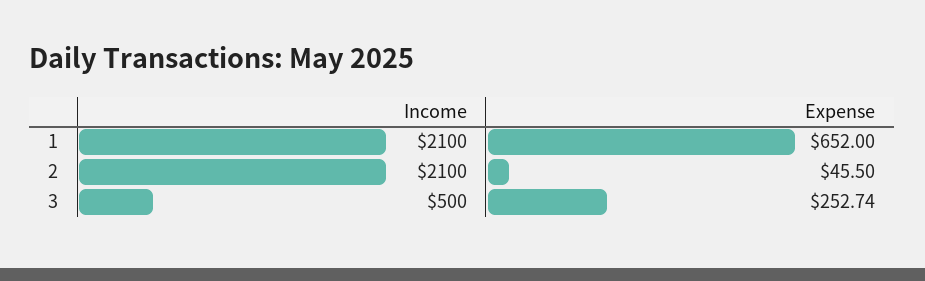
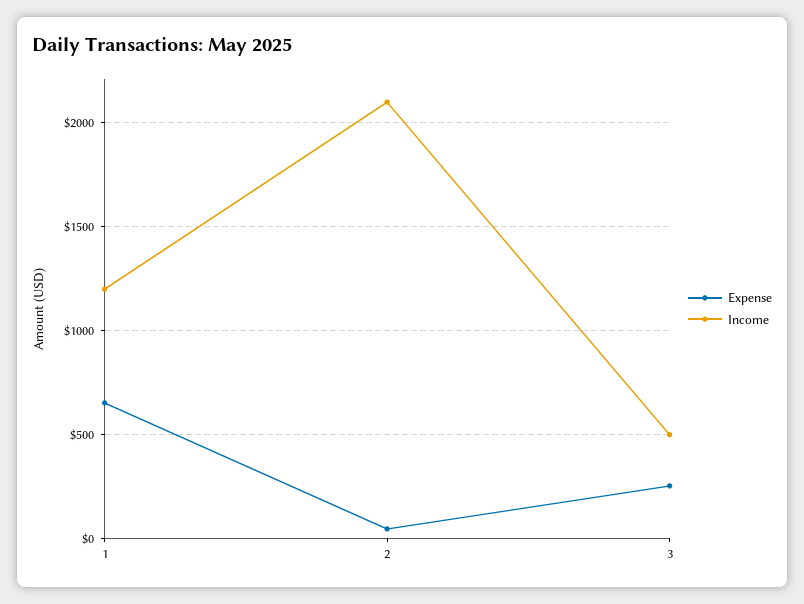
Income, 1: 2100 -> 1200

